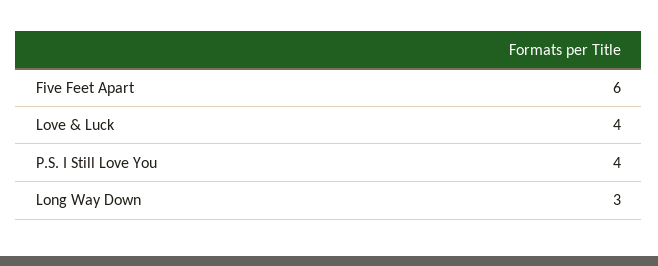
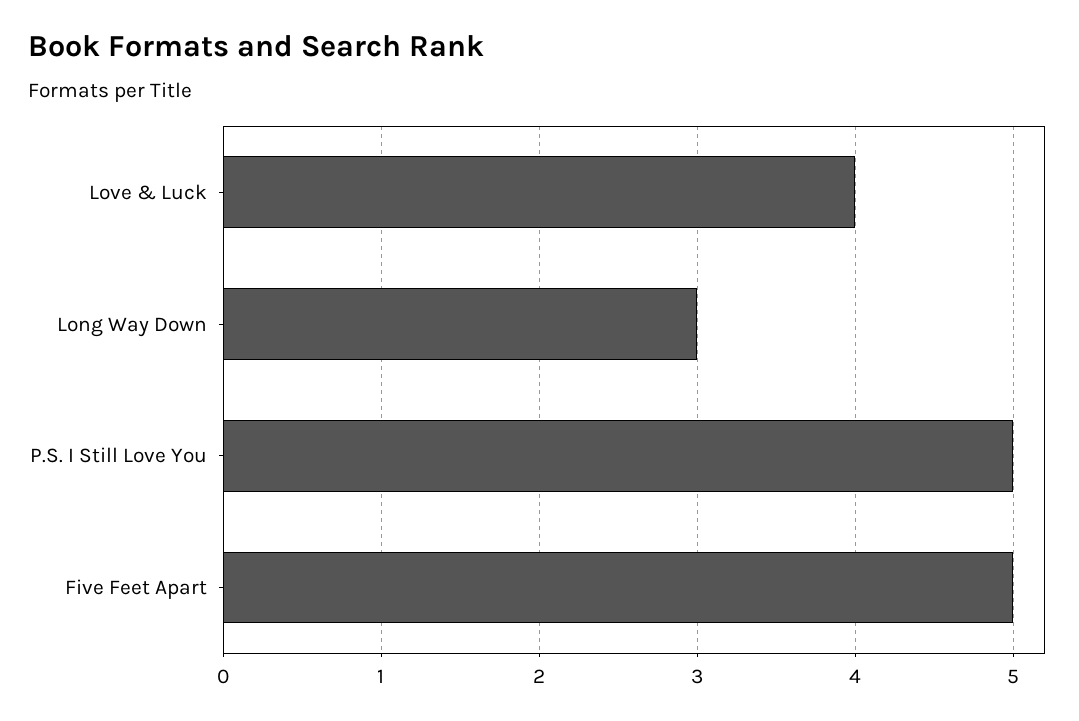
Five Feet Apart: 6 -> 5
P.S. I Still Love You: 4 -> 5

